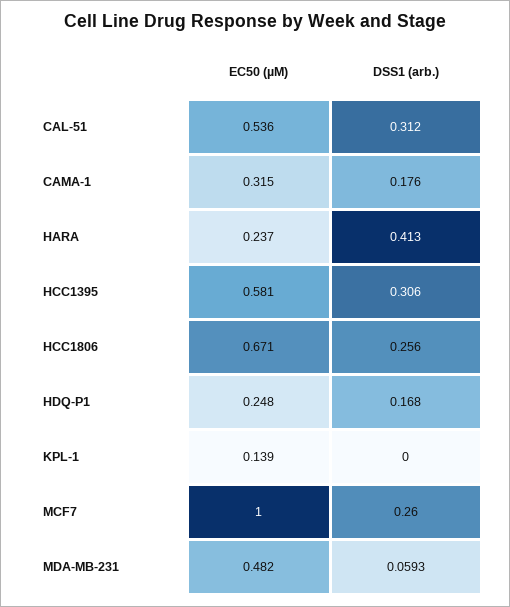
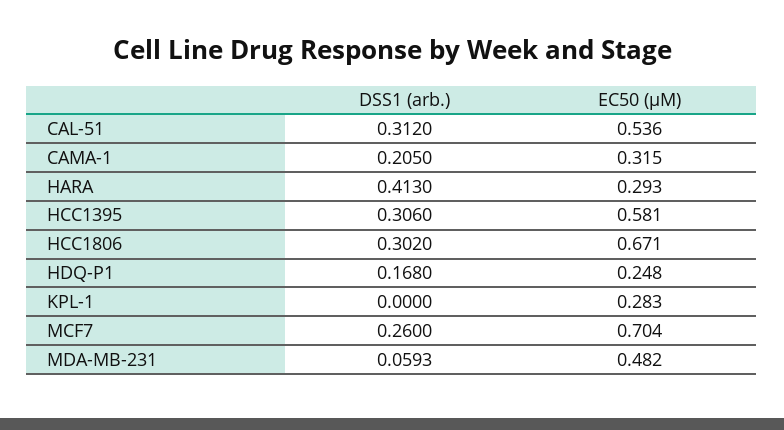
DSS1 (arb.), CAMA-1: 0.176 -> 0.205
EC50 (µM), HARA: 0.237 -> 0.293
DSS1 (arb.), HCC1806: 0.256 -> 0.302
EC50 (µM), KPL-1: 0.139 -> 0.283
EC50 (µM), MCF7: 1 -> 0.704

